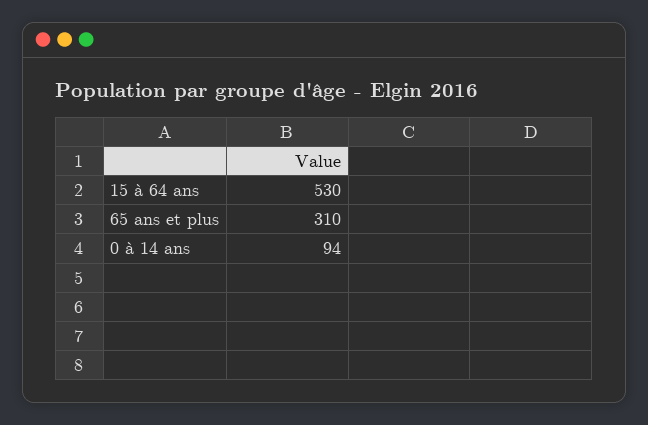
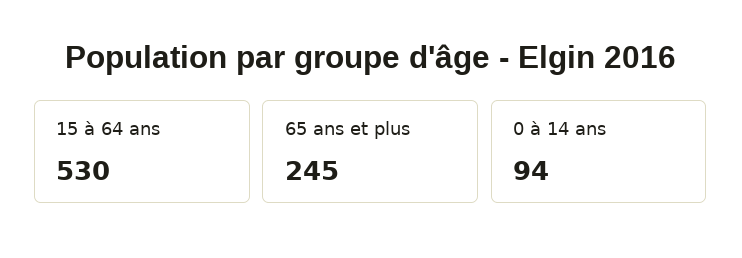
65 ans et plus: 310 -> 245

